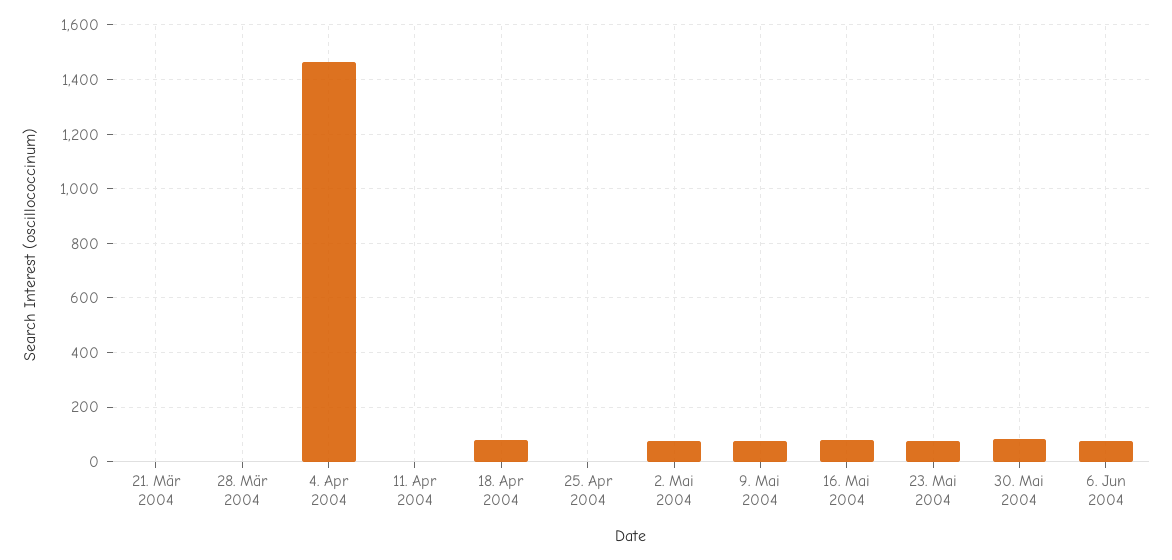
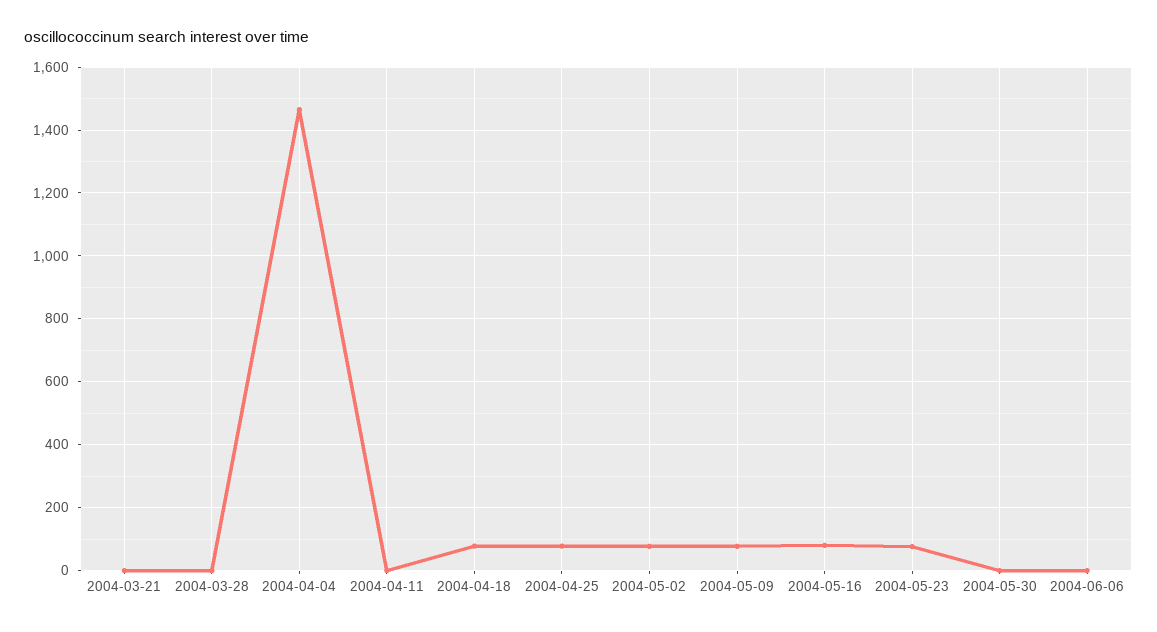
25. Apr 2004: 0 -> 80
30. Mai 2004: 75 -> 0
6. Jun 2004: 75 -> 0

